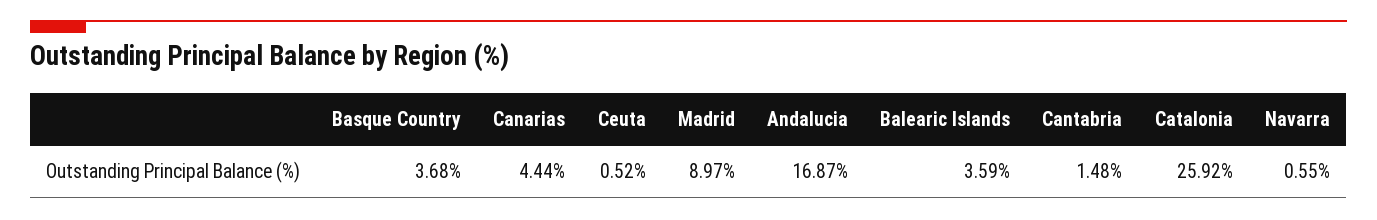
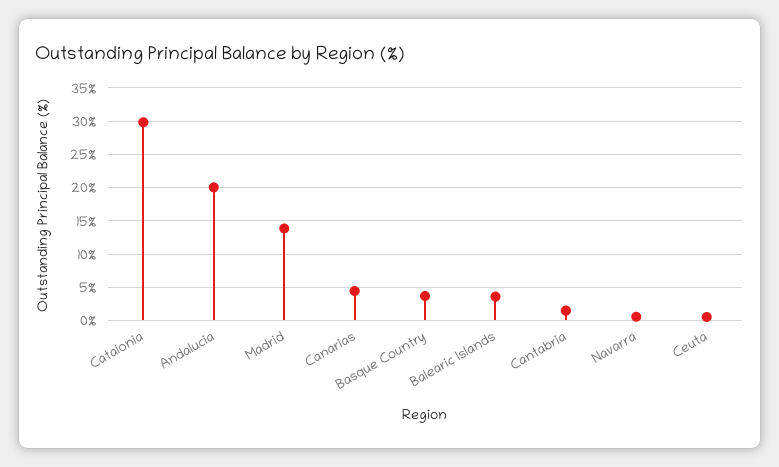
Madrid: 8.97 -> 14
Andalucia: 16.87 -> 20
Catalonia: 25.92 -> 30

